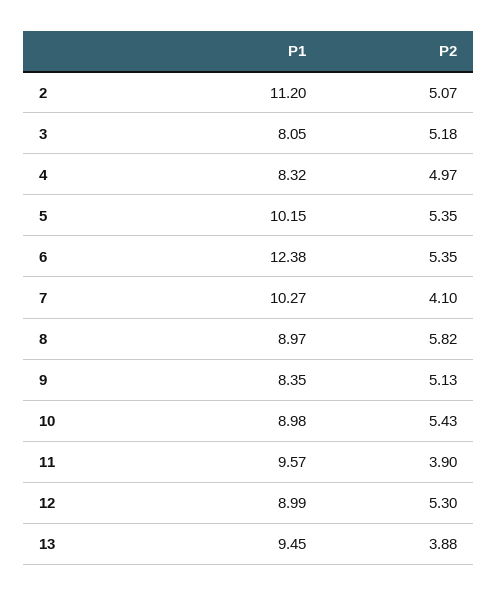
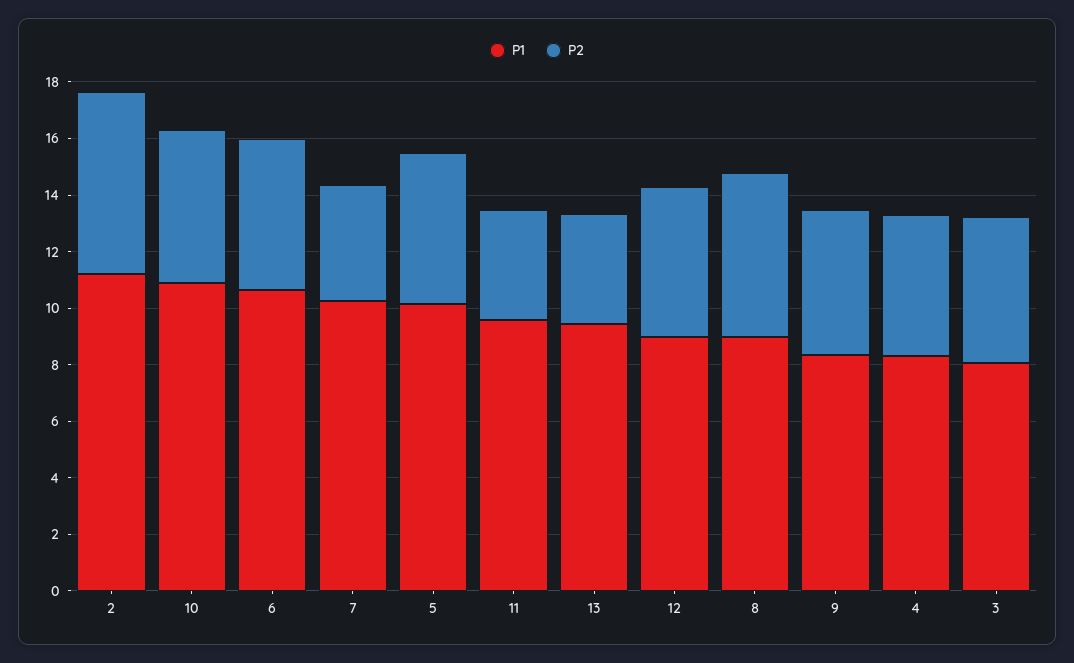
P2, 2: 5.07 -> 6.5
P1, 6: 12.38 -> 10.5
P1, 10: 8.98 -> 11

